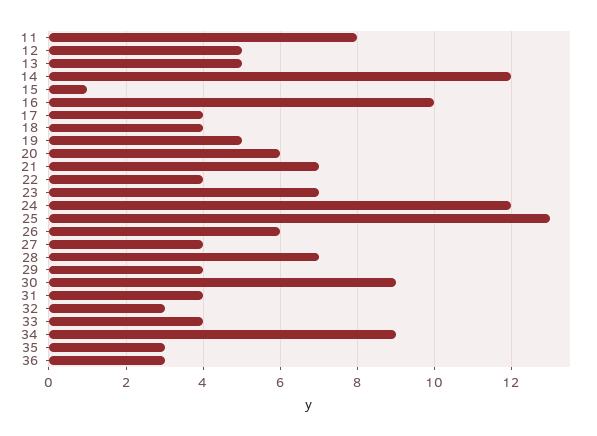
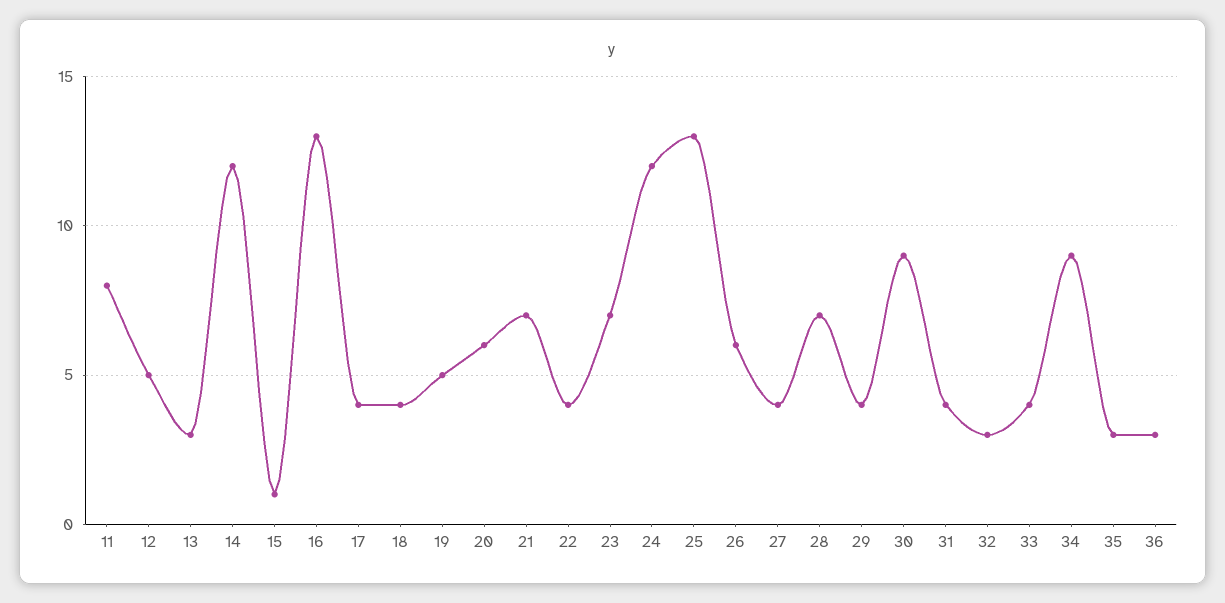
13: 5 -> 3
16: 10 -> 13

